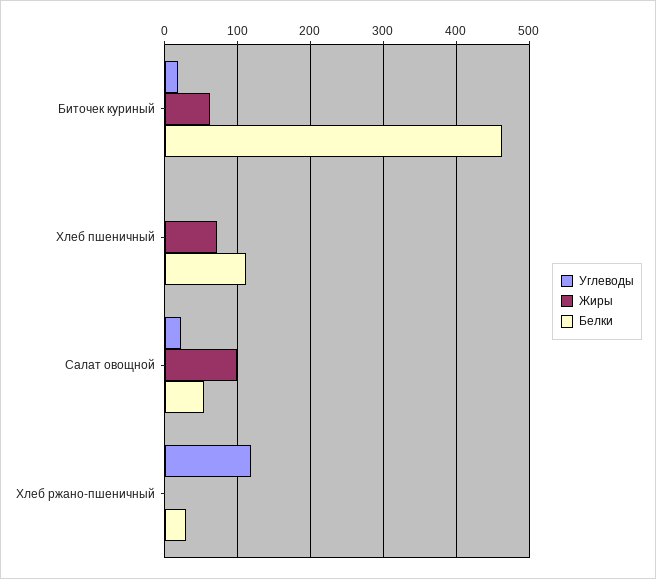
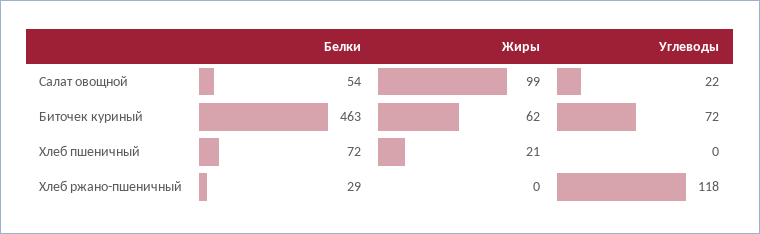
Углеводы, Биточек куриный: 20 -> 72
Жиры, Хлеб пшеничный: 70 -> 21
Белки, Хлеб пшеничный: 110 -> 72

